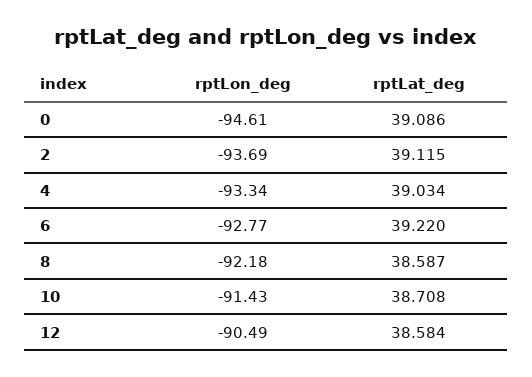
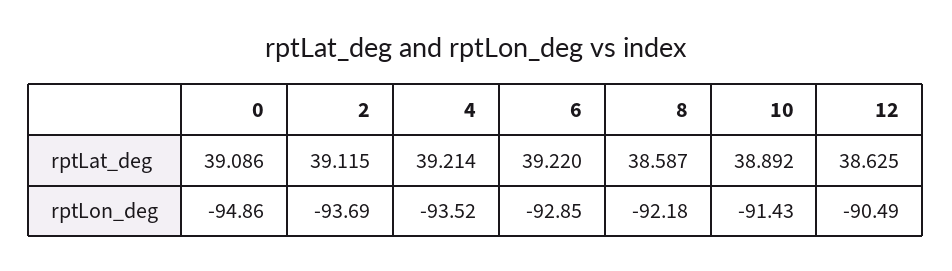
rptLon_deg, 0: -94.61 -> -94.86
rptLon_deg, 4: -93.34 -> -93.52
rptLat_deg, 4: 39.034 -> 39.214
rptLon_deg, 6: -92.77 -> -92.85
rptLat_deg, 10: 38.708 -> 38.892
rptLat_deg, 12: 38.584 -> 38.625

